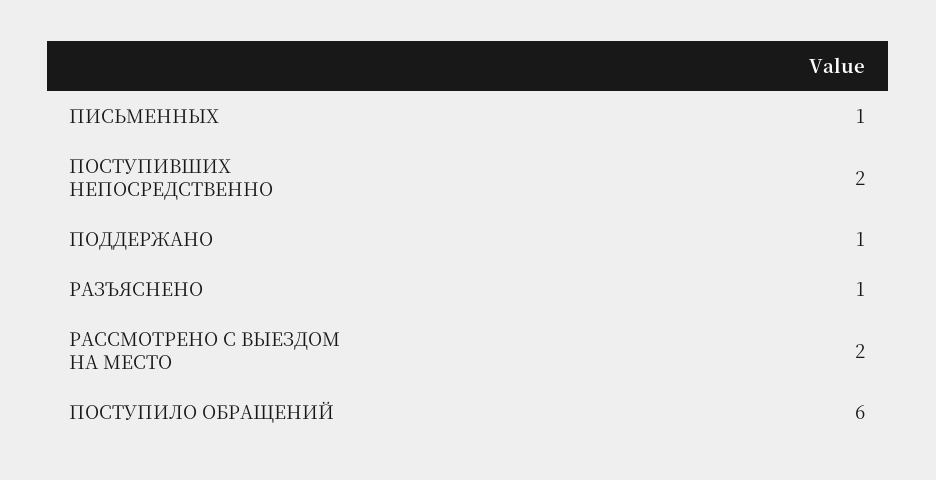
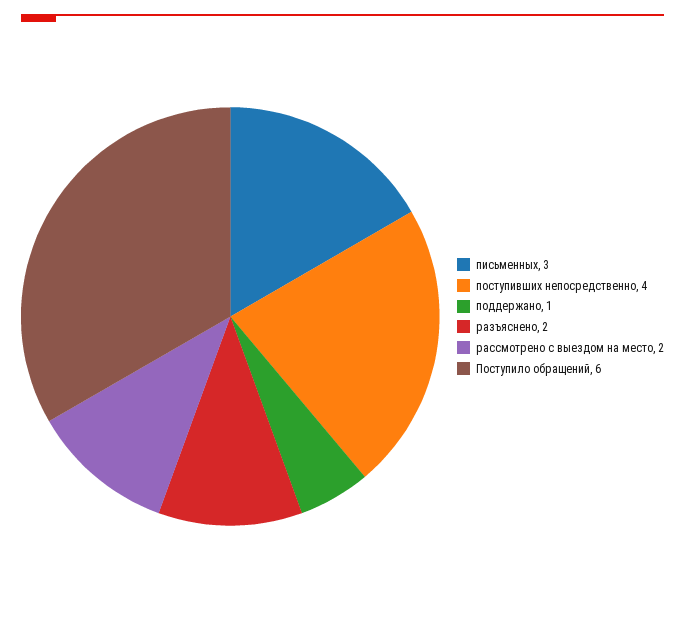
ПИСЬМЕННЫХ: 1 -> 3
ПОСТУПИВШИХ НЕПОСРЕДСТВЕННО: 2 -> 4
РАЗЪЯСНЕНО: 1 -> 2

